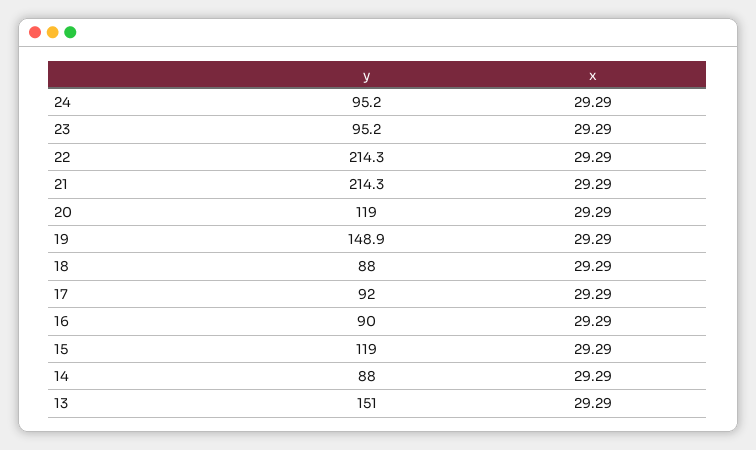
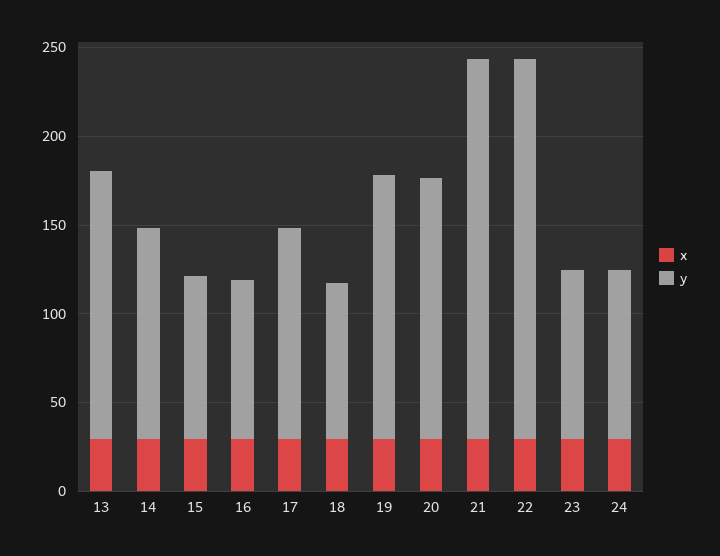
y, 20: 119 -> 150
y, 17: 92 -> 120
y, 15: 119 -> 90
y, 14: 88 -> 120

